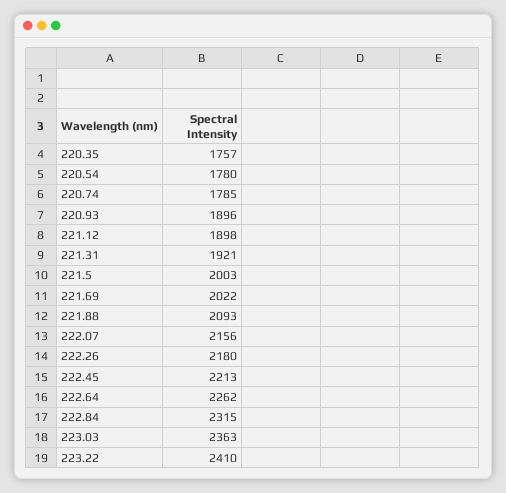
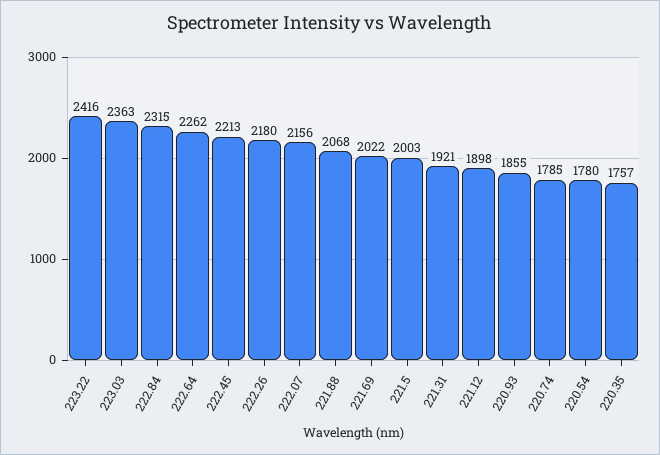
220.93: 1896 -> 1855
221.88: 2093 -> 2068
223.22: 2410 -> 2416

